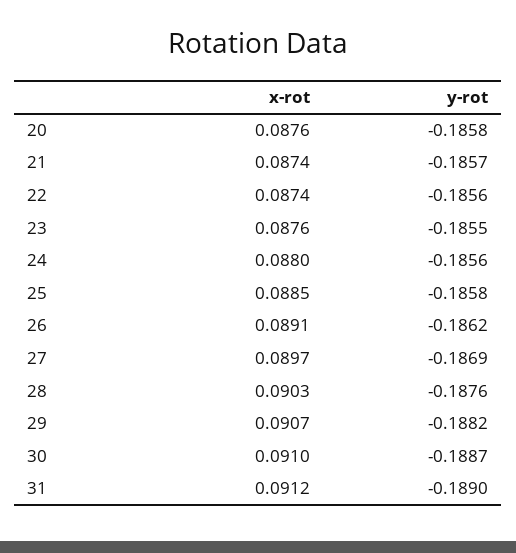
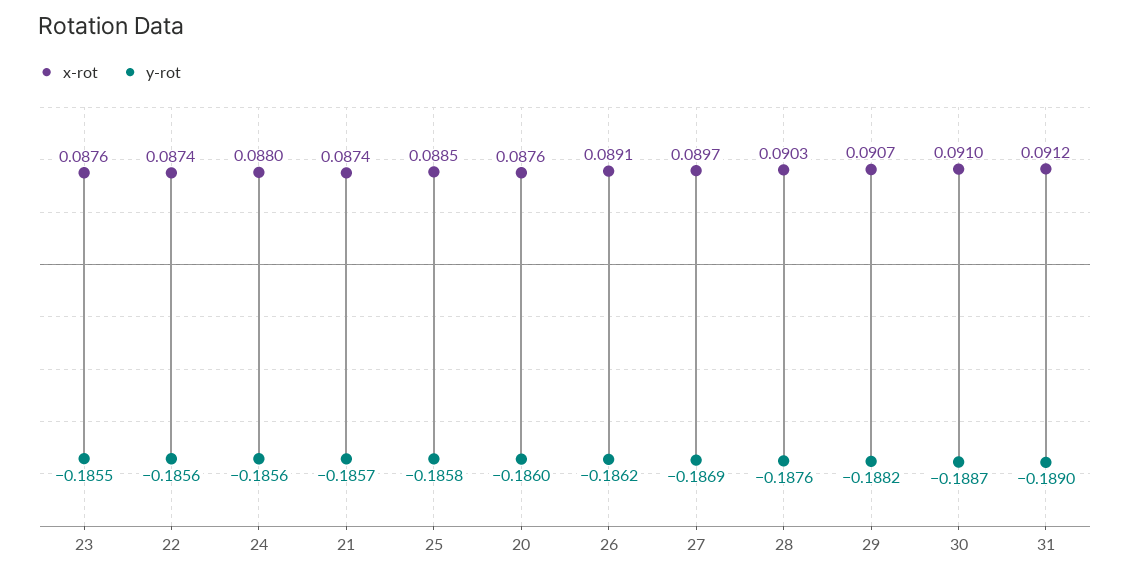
y-rot, 20: -0.1858 -> -0.186

